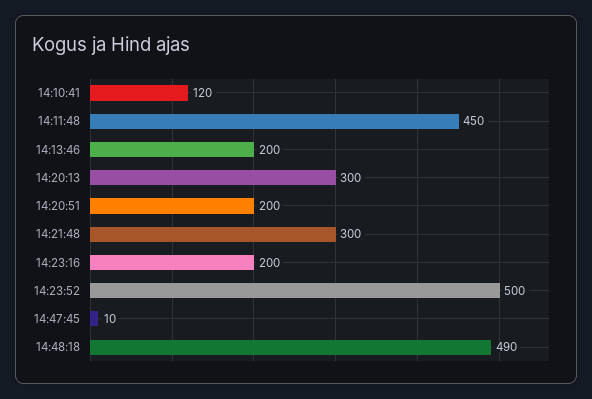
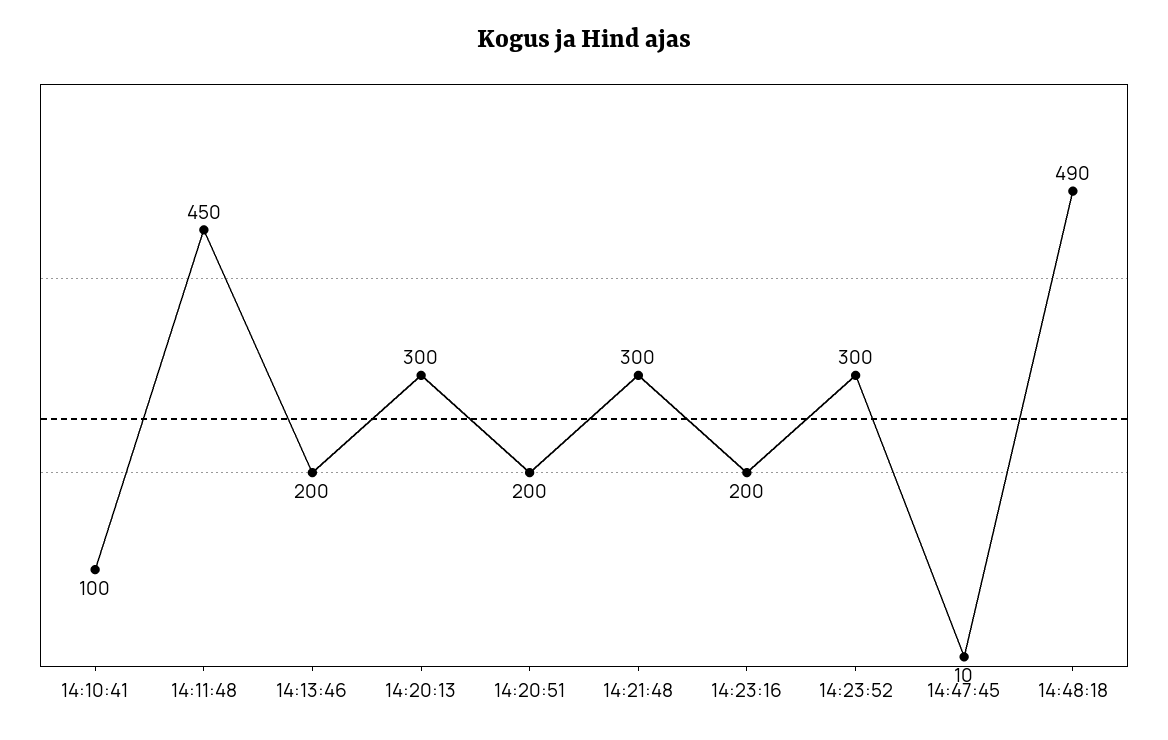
14:10:41: 120 -> 100
14:23:52: 500 -> 300

